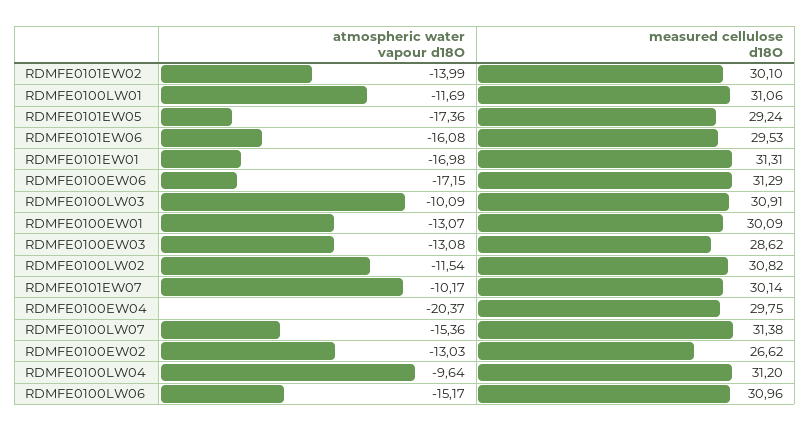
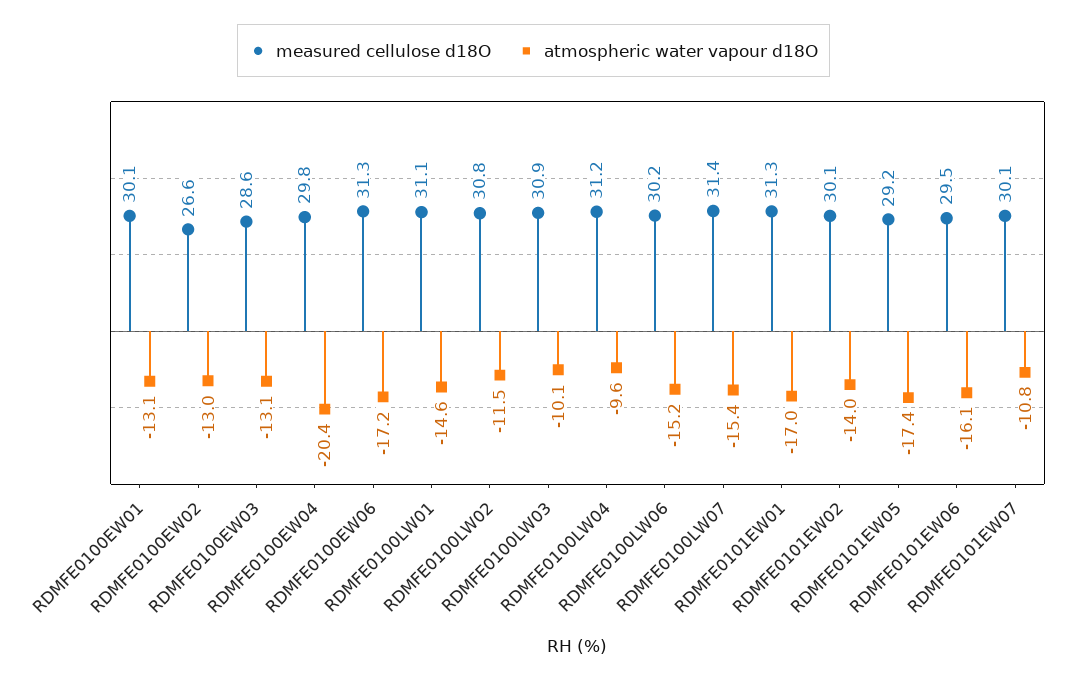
atmospheric water vapour d18O, RDMFE0100LW01: -11.69 -> -14.6
atmospheric water vapour d18O, RDMFE0101EW07: -10.17 -> -10.8
measured cellulose d18O, RDMFE0100LW06: 30.96 -> 30.2

